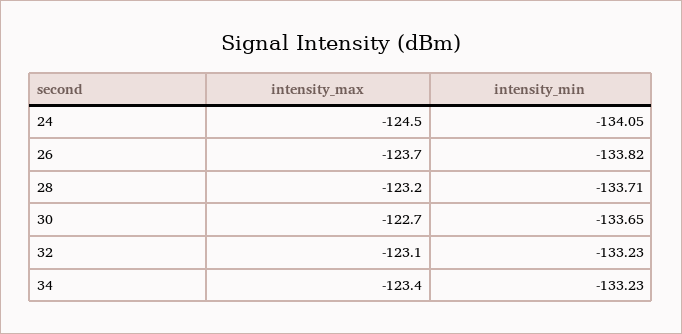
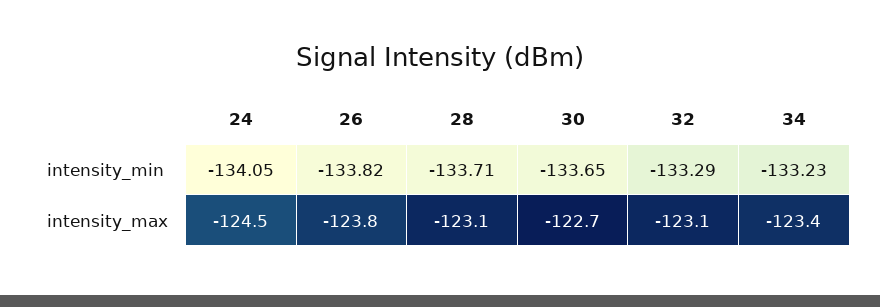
intensity_max, 26: -123.7 -> -123.8
intensity_max, 28: -123.2 -> -123.1
intensity_min, 32: -133.23 -> -133.29

